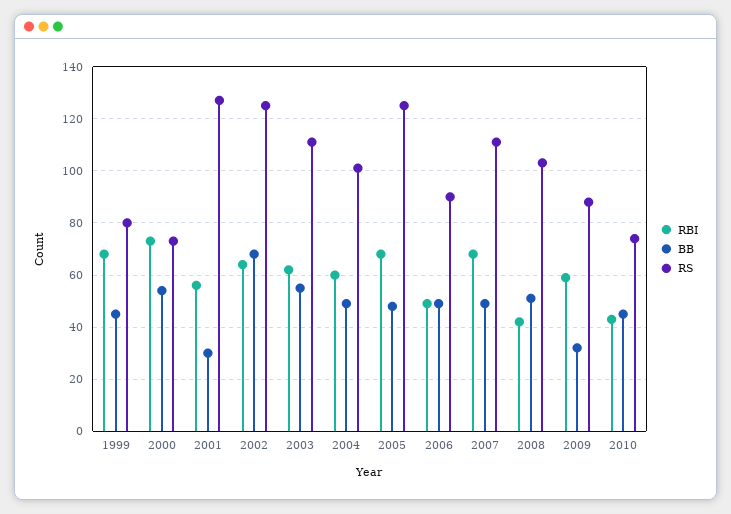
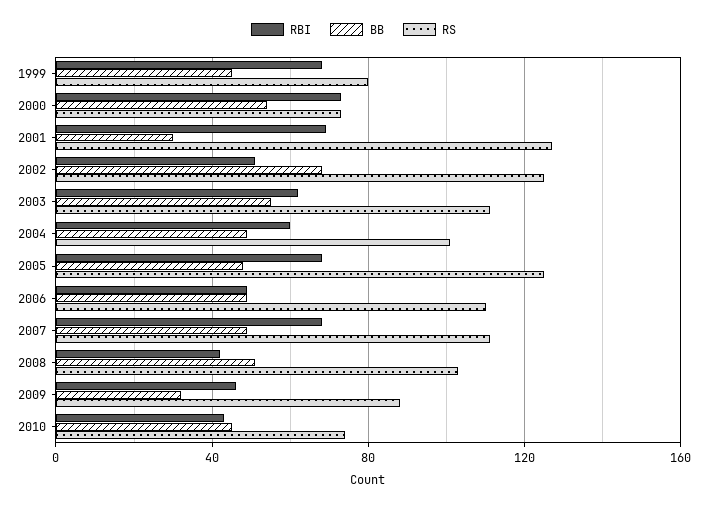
RBI, 2001: 55 -> 70
RBI, 2002: 65 -> 50
RS, 2006: 90 -> 110
RBI, 2009: 60 -> 45

